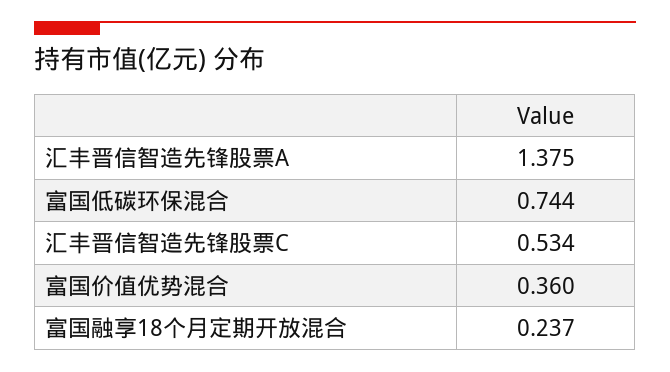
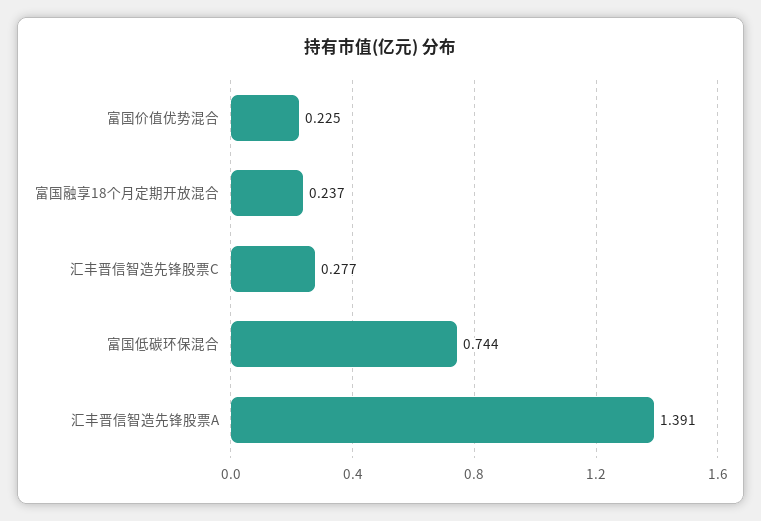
汇丰晋信智造先锋股票A: 1.375 -> 1.391
汇丰晋信智造先锋股票C: 0.534 -> 0.277
富国价值优势混合: 0.36 -> 0.225

